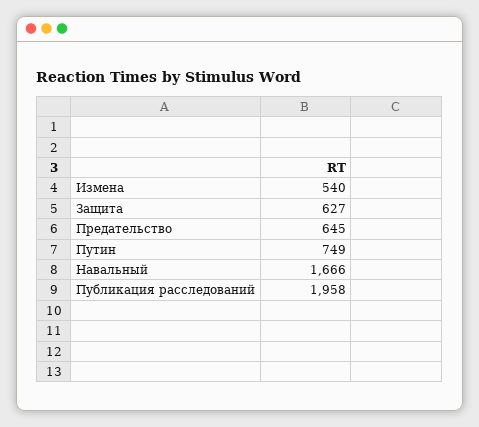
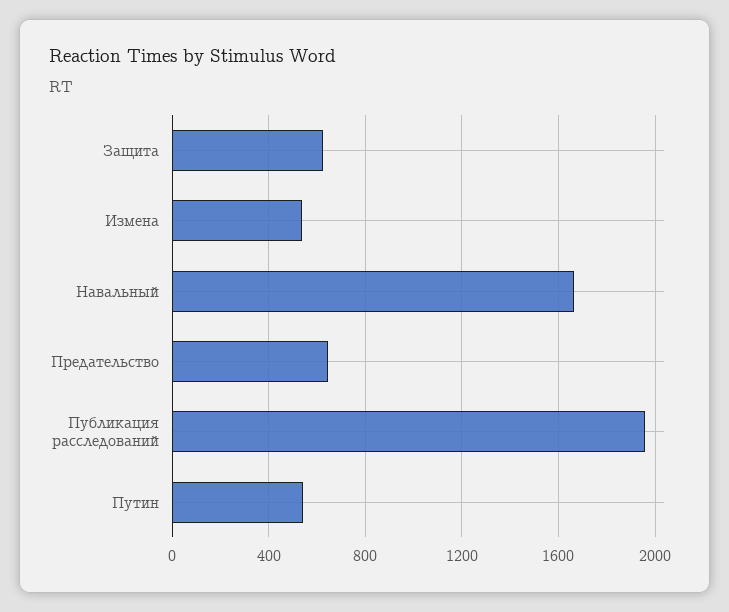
Путин: 749 -> 550

